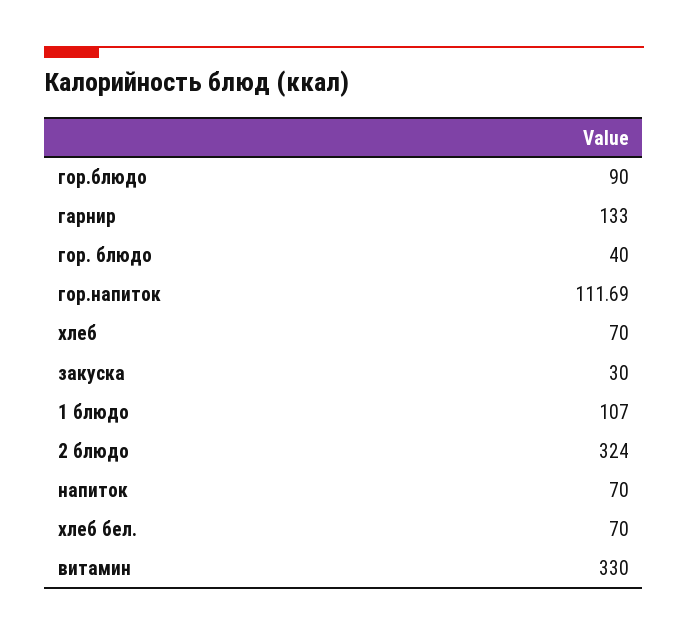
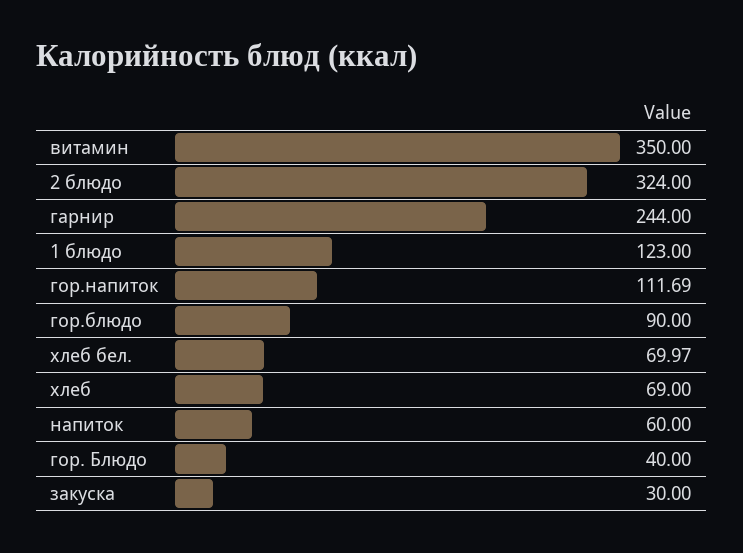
гарнир: 133 -> 244
хлеб: 70 -> 69
1 блюдо: 107 -> 123
напиток: 70 -> 60
хлеб бел.: 70 -> 69.97
витамин: 330 -> 350

